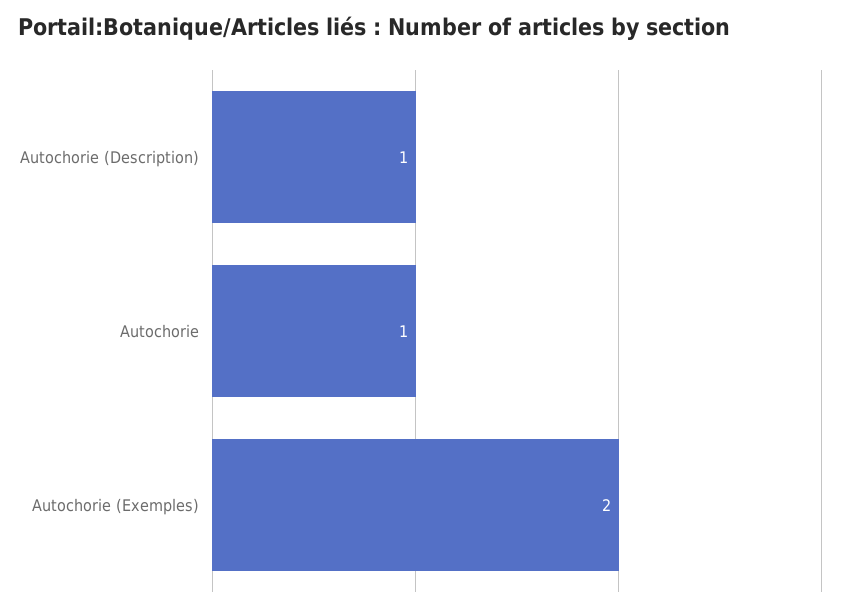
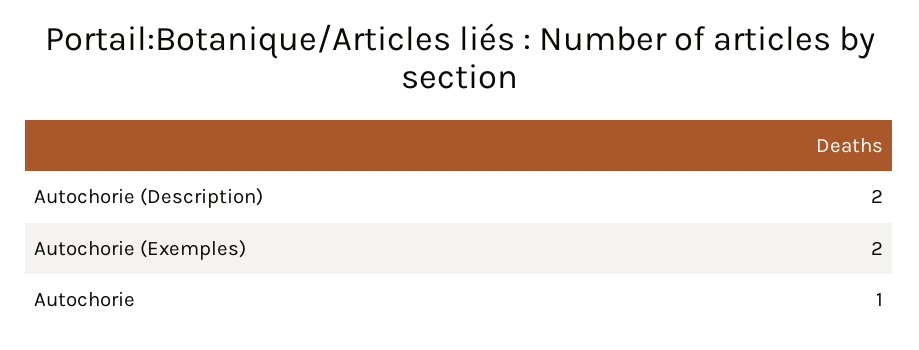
Autochorie (Description): 1 -> 2

